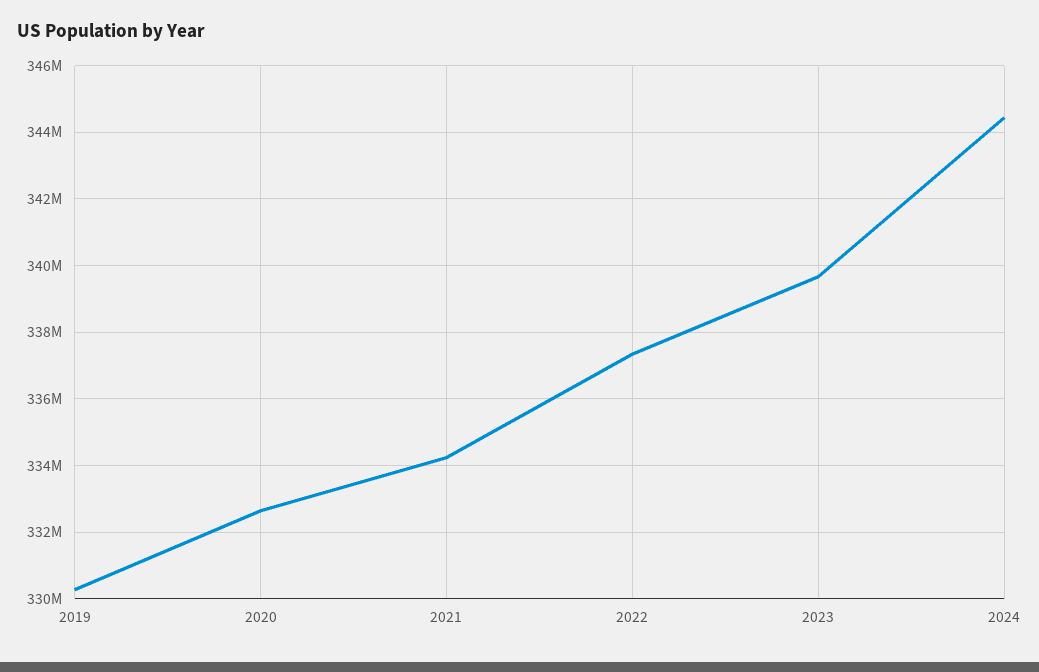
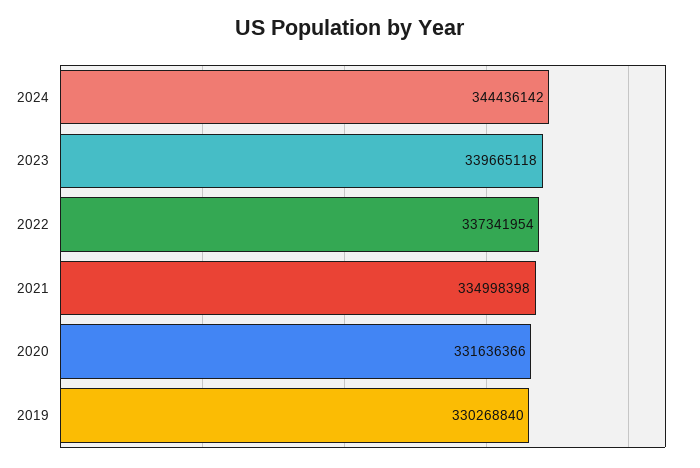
2020: 332600000 -> 331636366
2021: 334200000 -> 334998398

